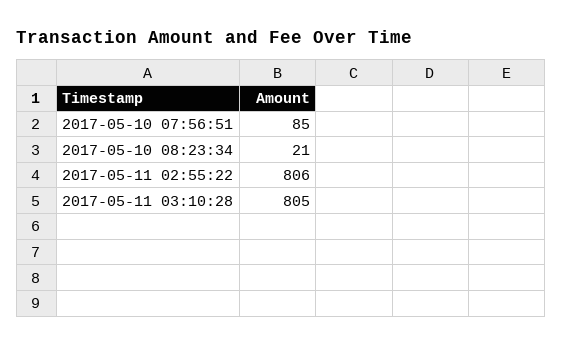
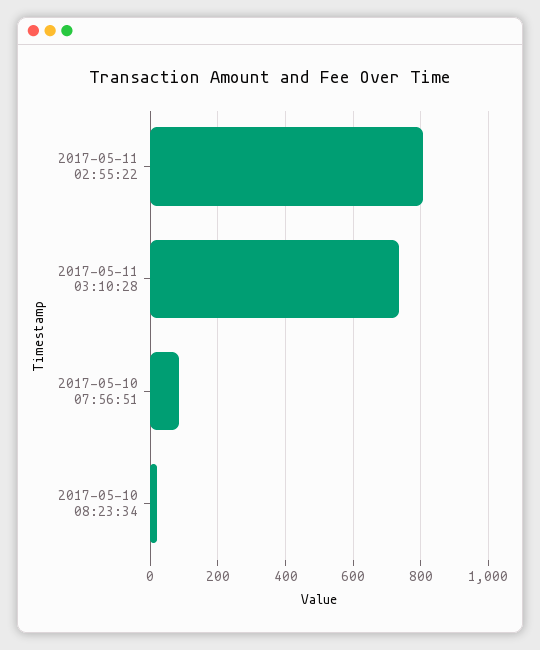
2017-05-11 03:10:28: 805 -> 740

